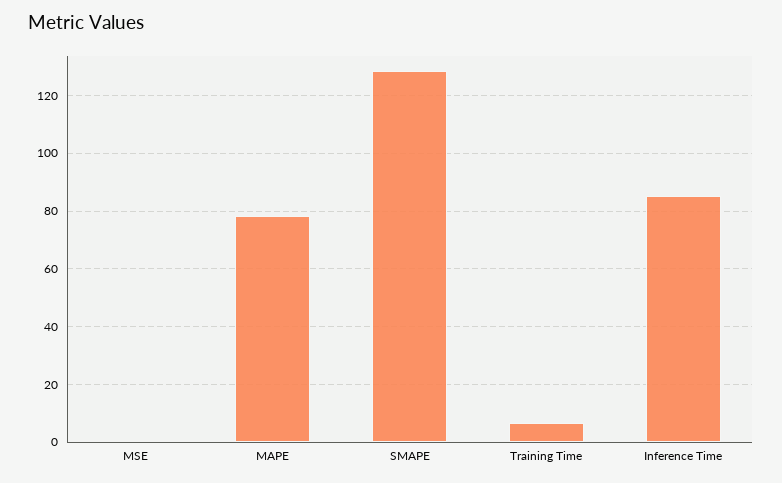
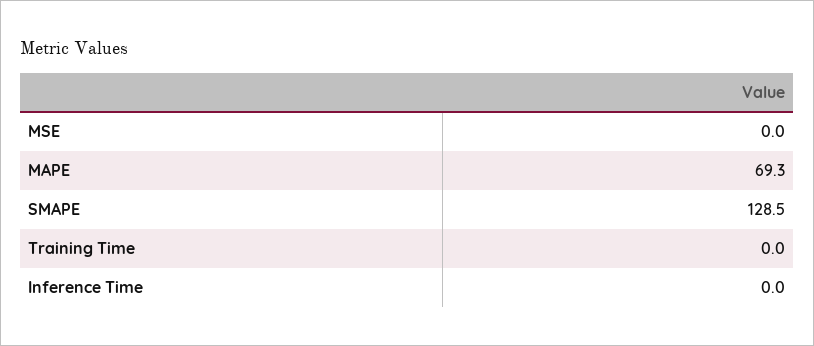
MAPE: 77.5 -> 69.3
Training Time: 7.5 -> 0
Inference Time: 85 -> 0

